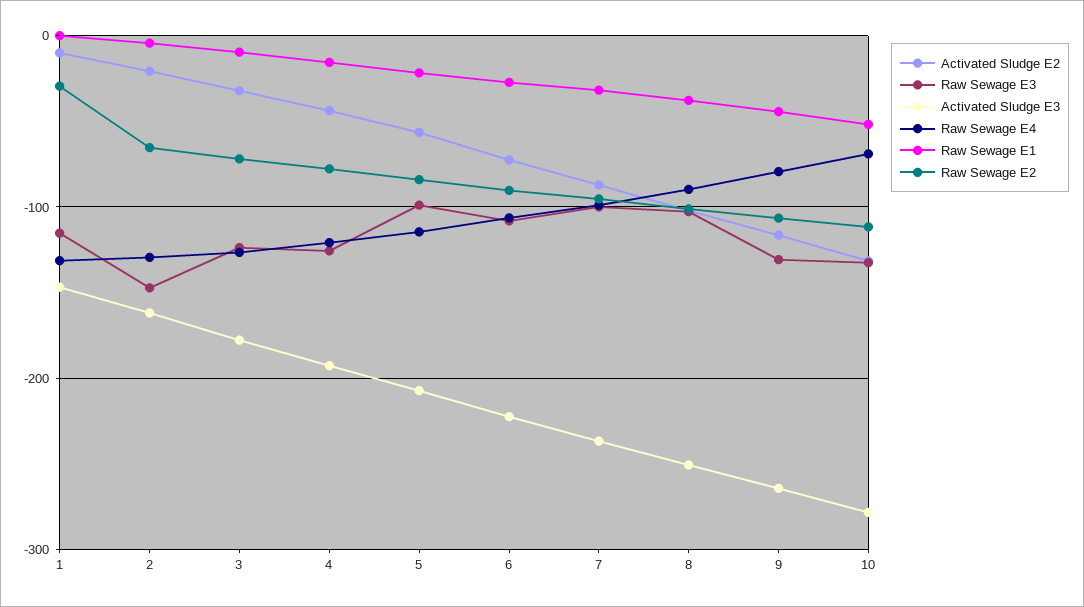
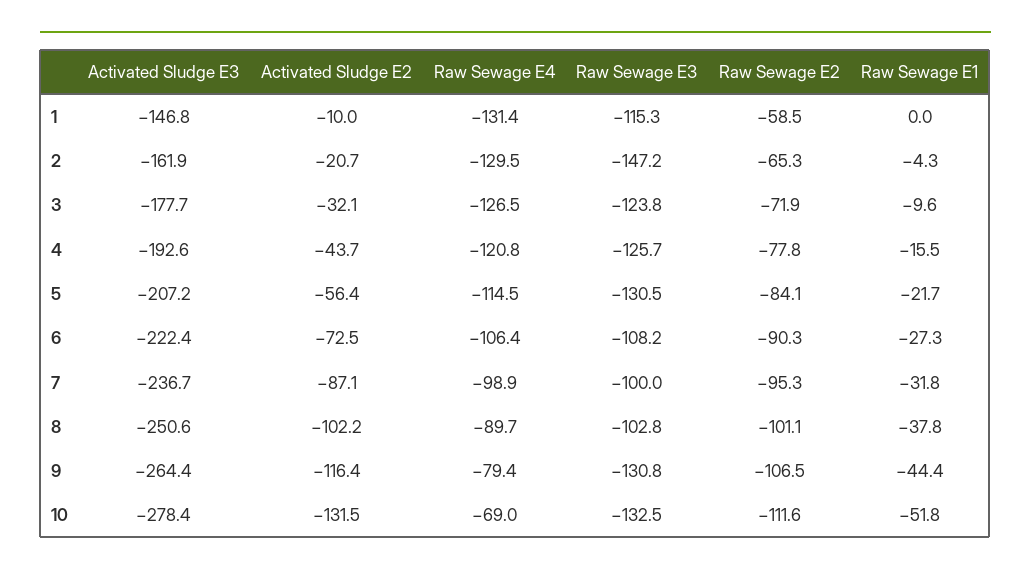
Raw Sewage E2, 1: -30 -> -58.5
Raw Sewage E3, 5: -100 -> -130.5

